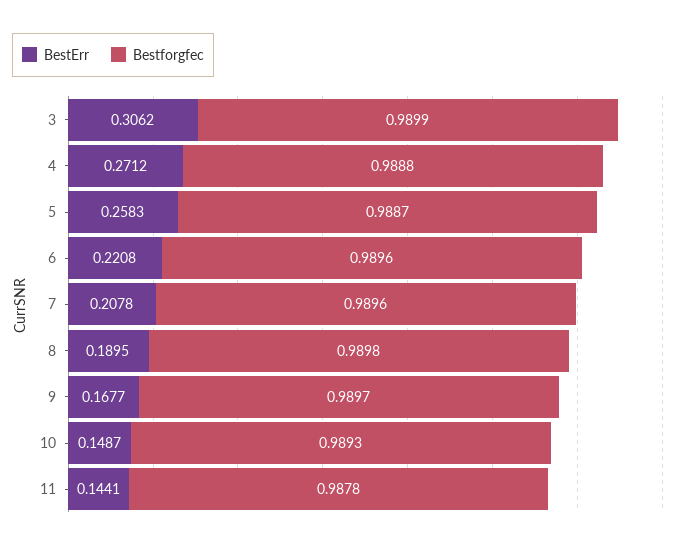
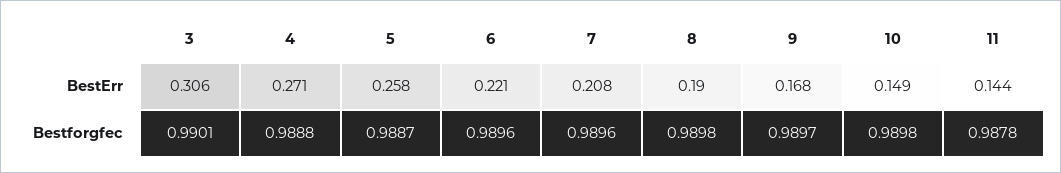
Bestforgfec, 3: 0.9899 -> 0.9901
Bestforgfec, 10: 0.9893 -> 0.9898

